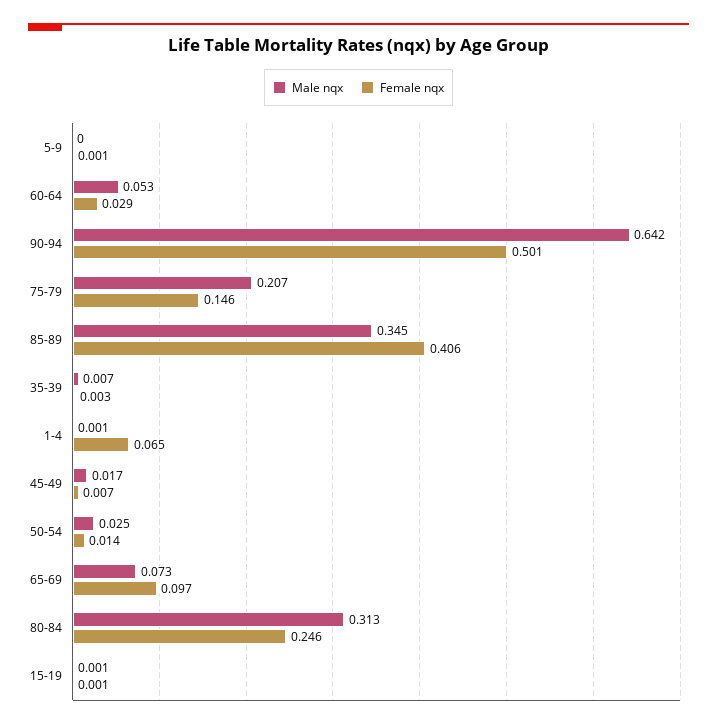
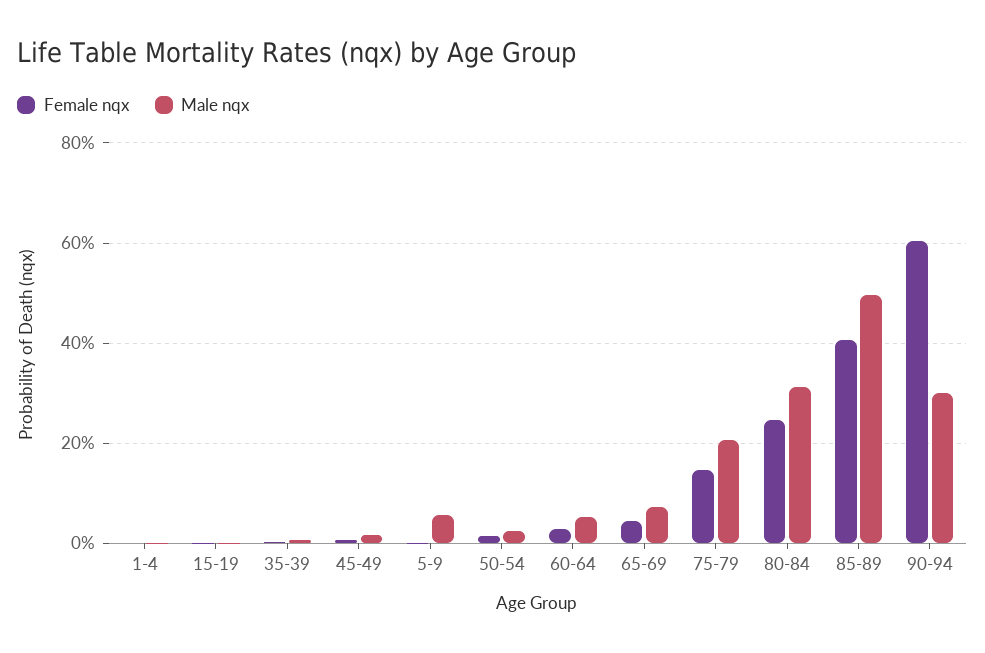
Male nqx, 5-9: 0 -> 0.06
Male nqx, 90-94: 0.642 -> 0.3
Female nqx, 90-94: 0.501 -> 0.6
Male nqx, 85-89: 0.345 -> 0.5
Female nqx, 1-4: 0.065 -> 0
Female nqx, 65-69: 0.097 -> 0.04

